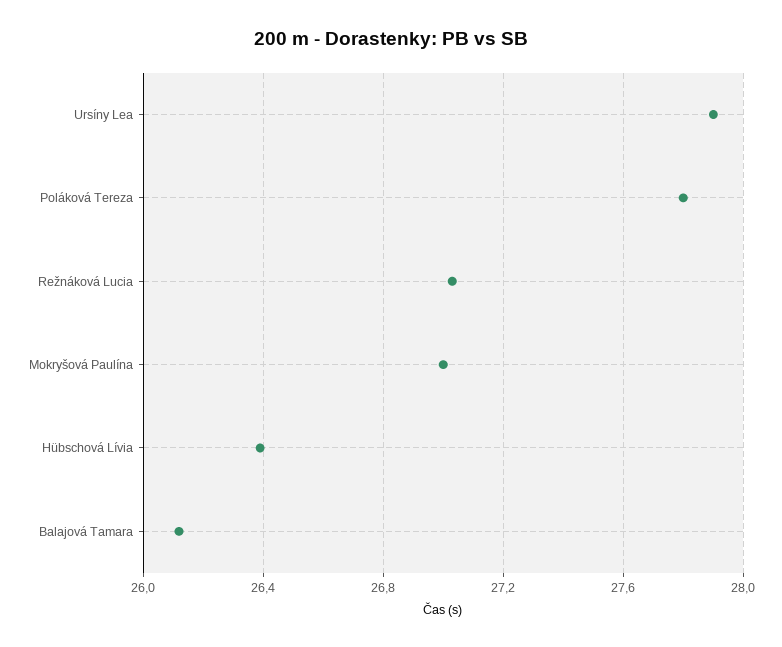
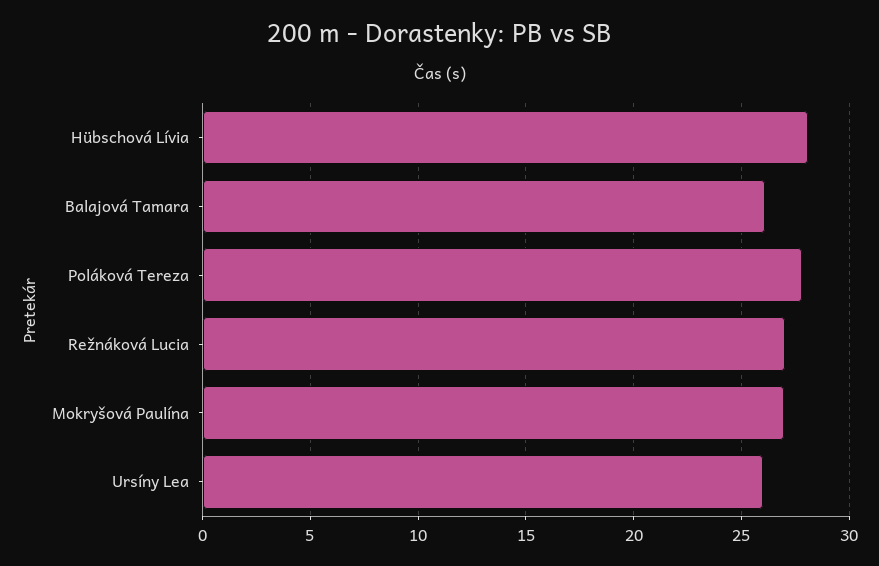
Ursíny Lea: 27.9 -> 26
Hübschová Lívia: 26.4 -> 28

